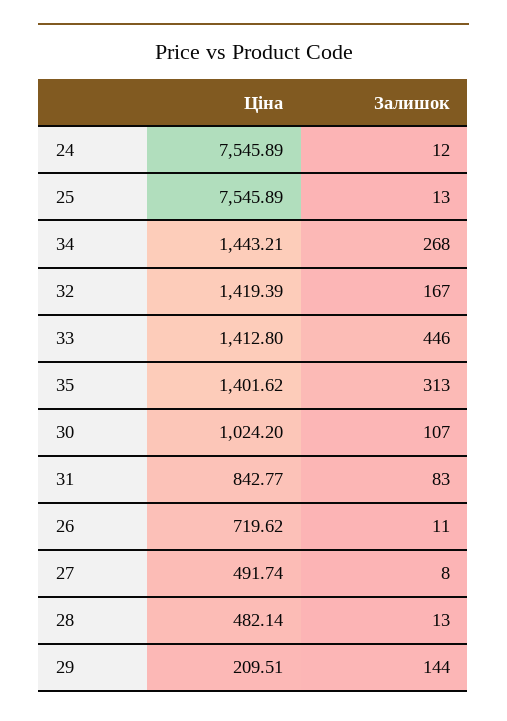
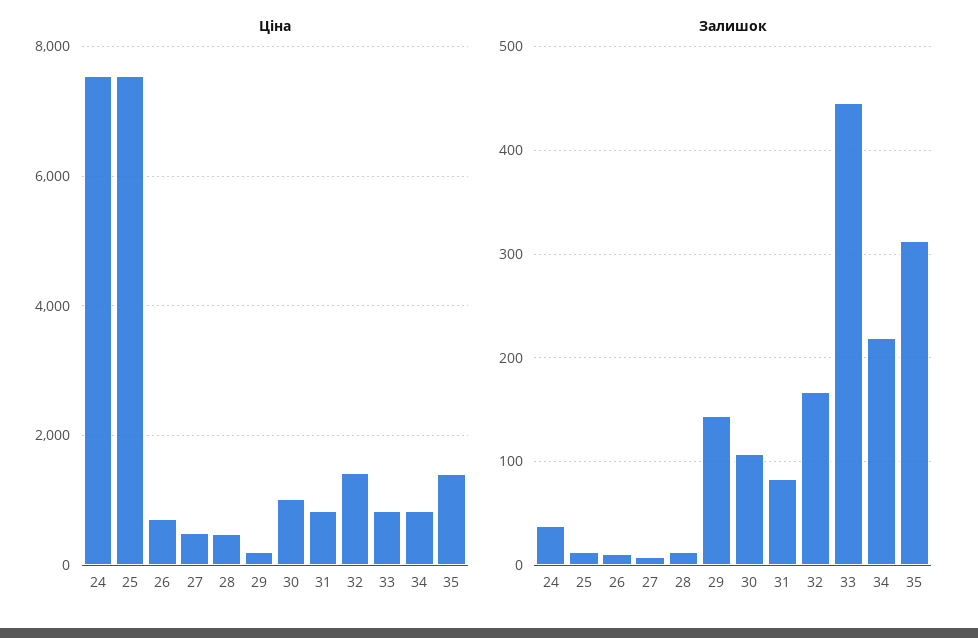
Залишок, 24: 12 -> 40
Ціна, 34: 1443.21 -> 800
Залишок, 34: 268 -> 220
Ціна, 33: 1412.8 -> 800

